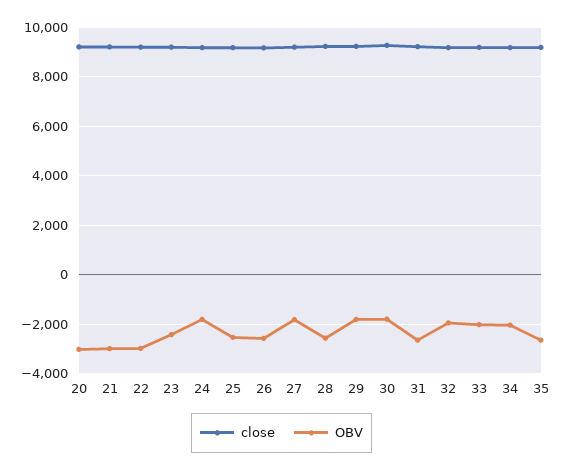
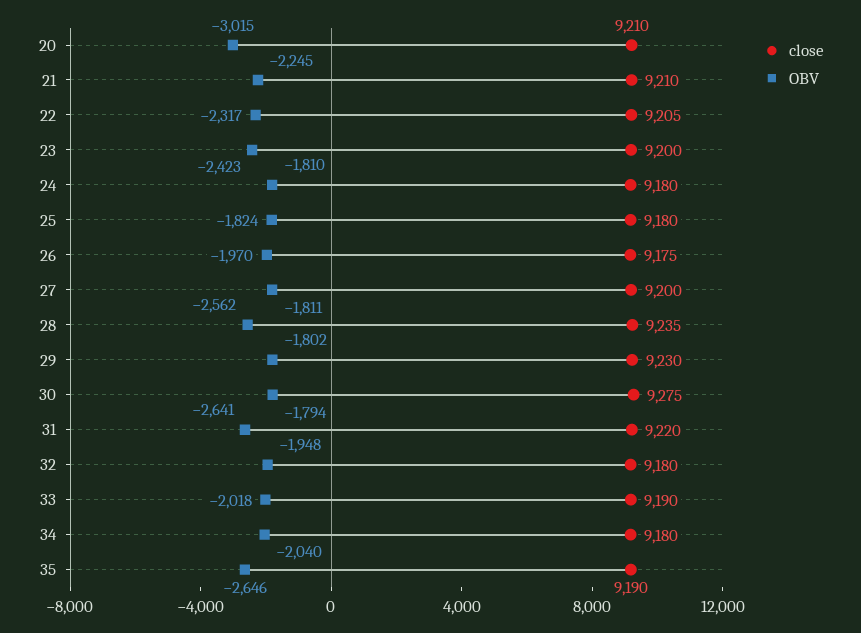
OBV, 21: -3000 -> -2245
OBV, 22: -3000 -> -2317
OBV, 25: -2500 -> -1824
OBV, 26: -2500 -> -1970

